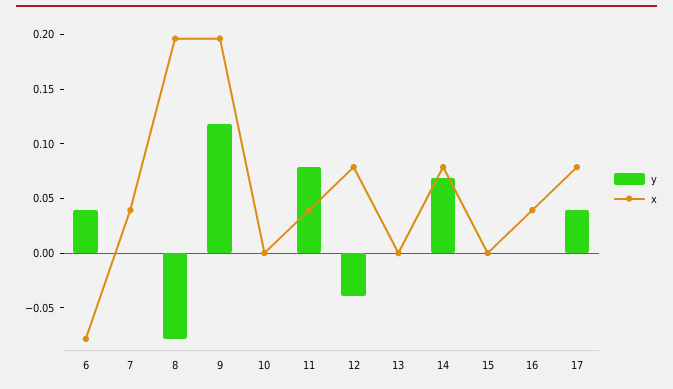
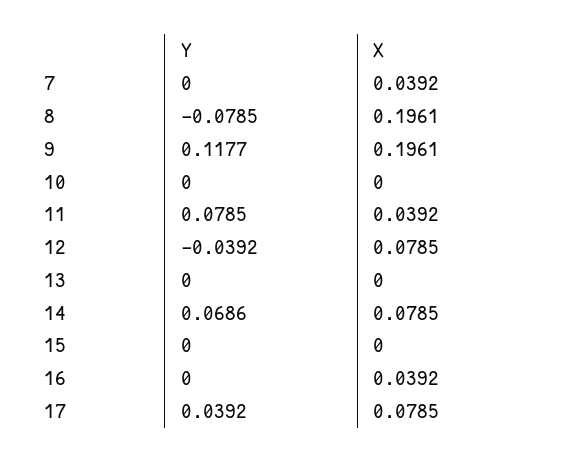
y, 6: 0.04 -> none
x, 6: -0.08 -> none

